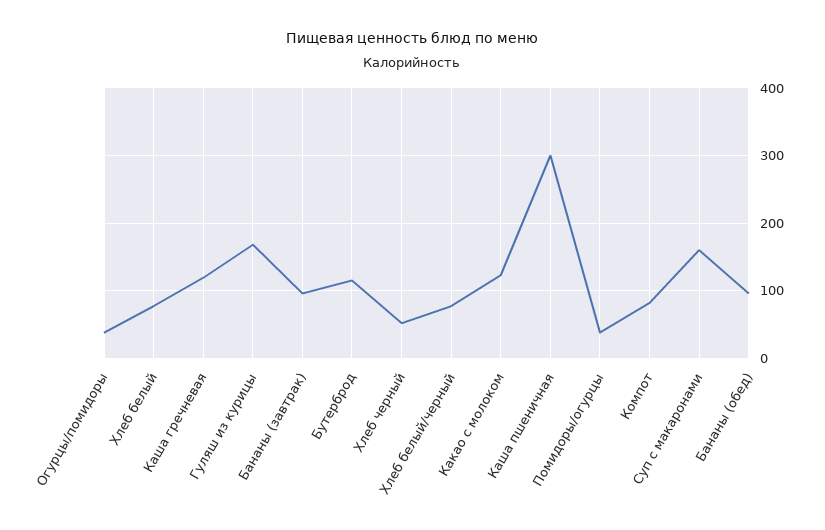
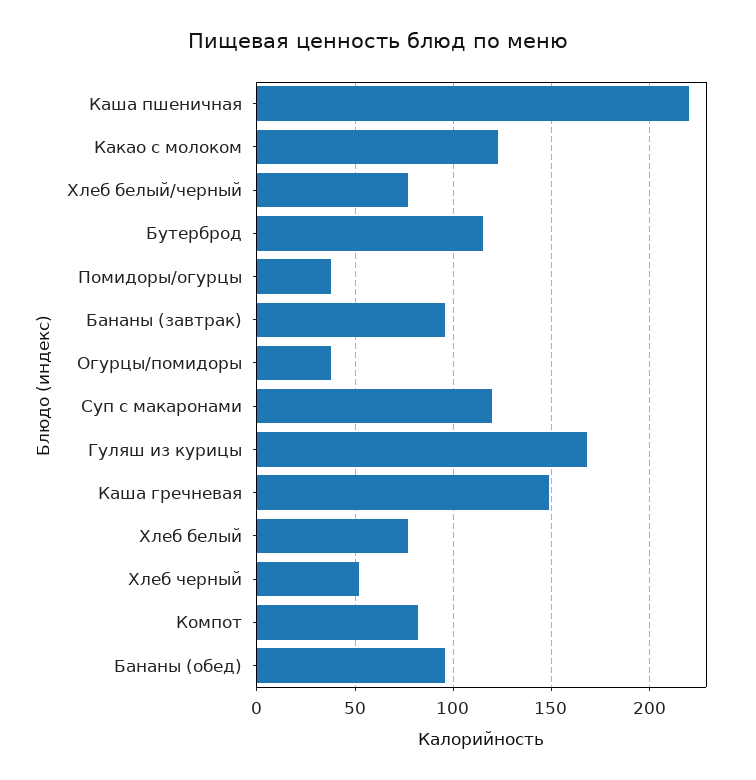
Каша гречневая: 120 -> 150
Каша пшеничная: 300 -> 220
Суп с макаронами: 160 -> 120

